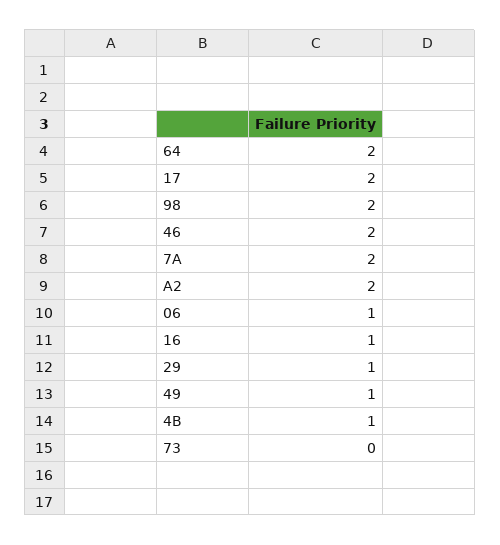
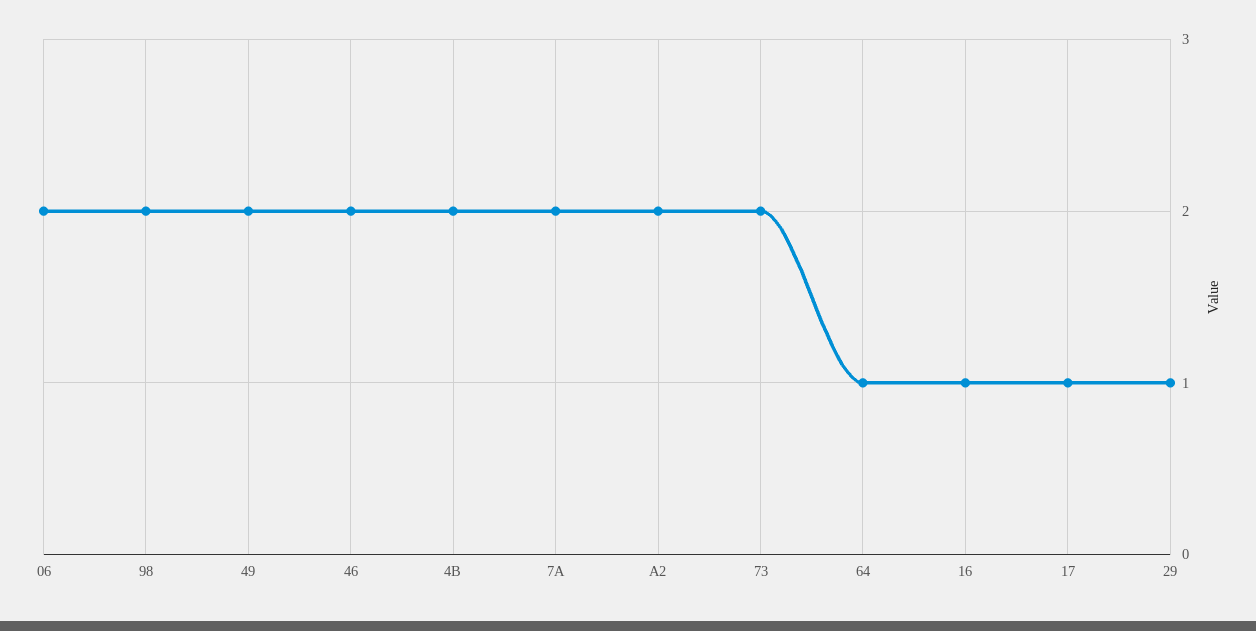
64: 2 -> 1
17: 2 -> 1
06: 1 -> 2
49: 1 -> 2
4B: 1 -> 2
73: 0 -> 2

